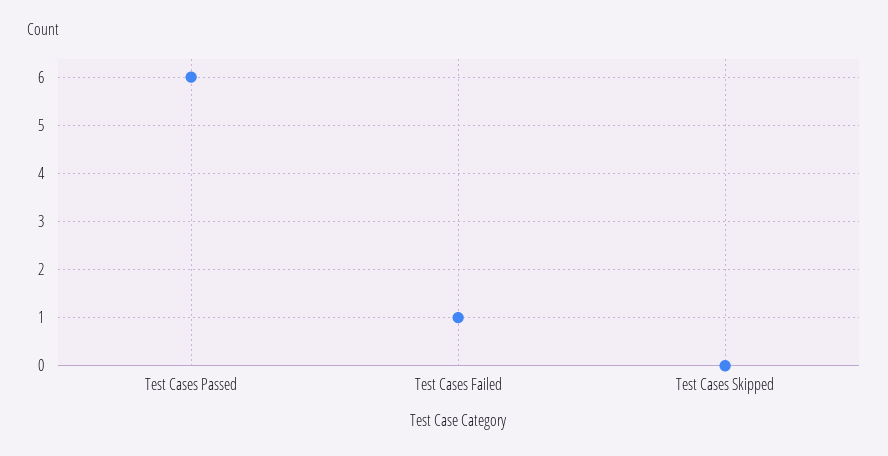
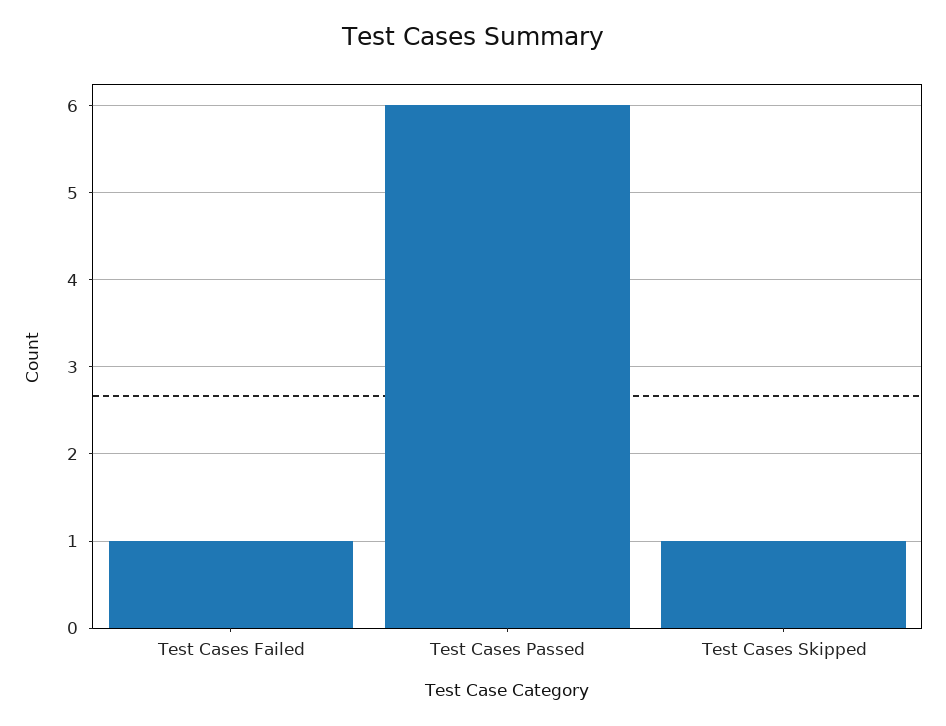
Test Cases Skipped: 0 -> 1

